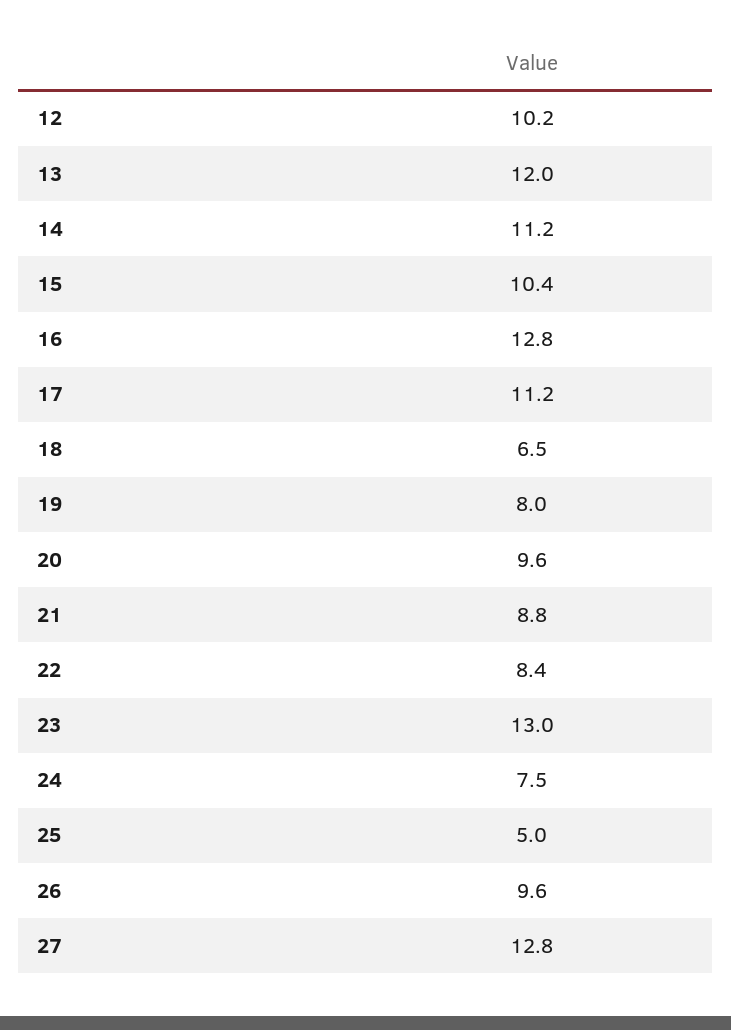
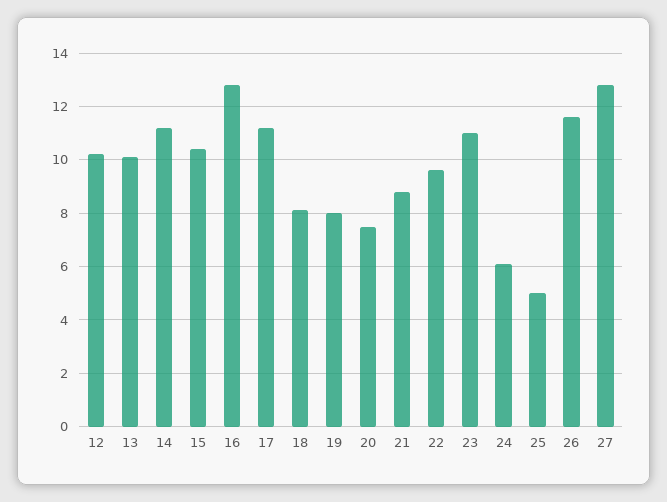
13: 12 -> 10
18: 6.5 -> 8
20: 9.6 -> 7.5
22: 8.4 -> 9.5
23: 13 -> 11
24: 7.5 -> 6
26: 9.6 -> 11.5

